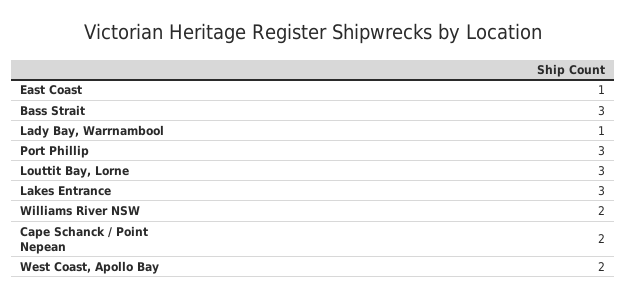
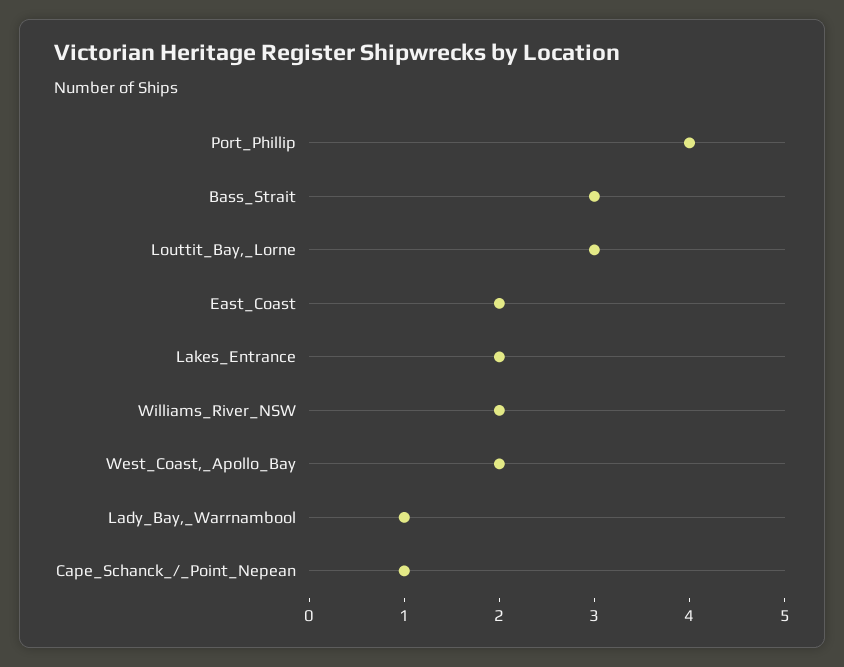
East Coast: 1 -> 2
Port Phillip: 3 -> 4
Lakes Entrance: 3 -> 2
Cape Schanck / Point Nepean: 2 -> 1

